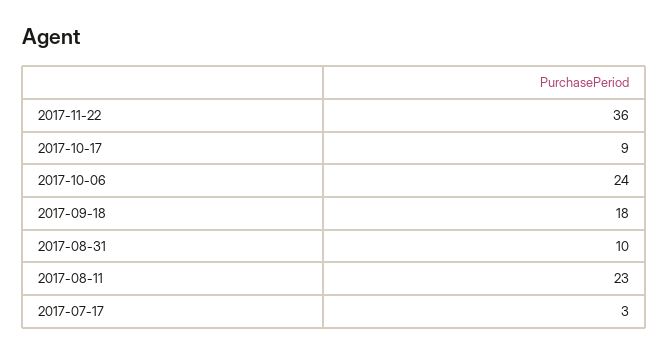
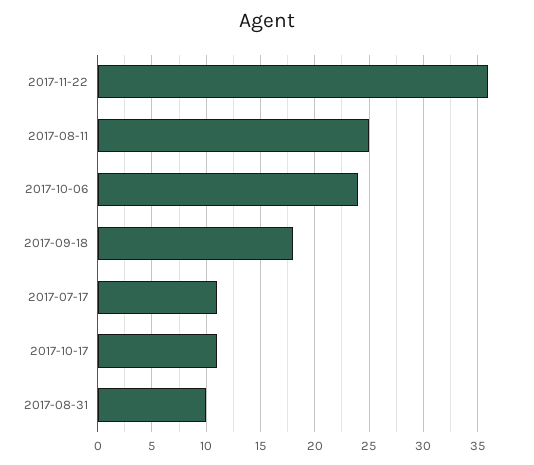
2017-10-17: 9 -> 11
2017-08-11: 23 -> 25
2017-07-17: 3 -> 11

